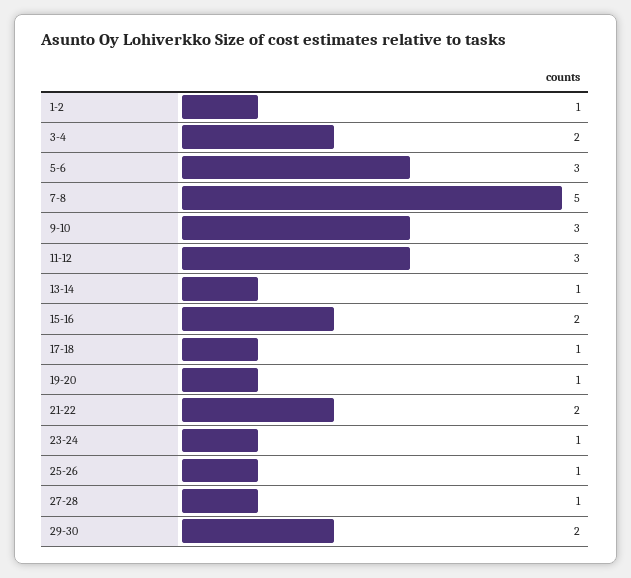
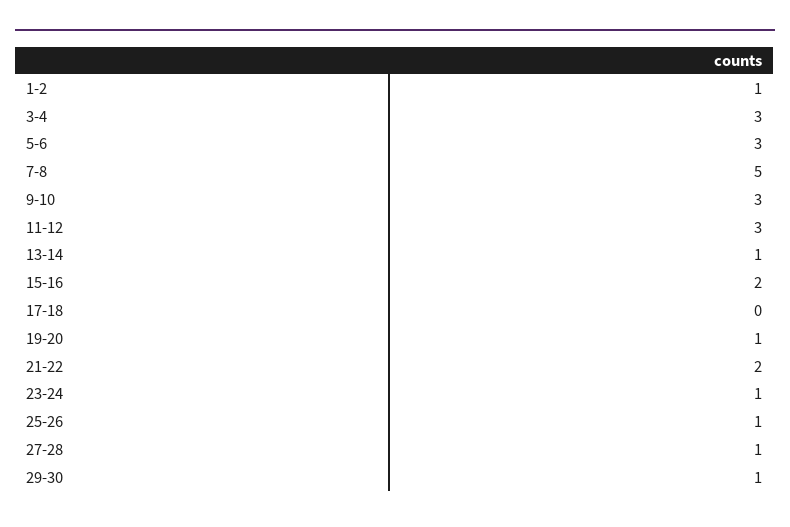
3-4: 2 -> 3
17-18: 1 -> 0
29-30: 2 -> 1

